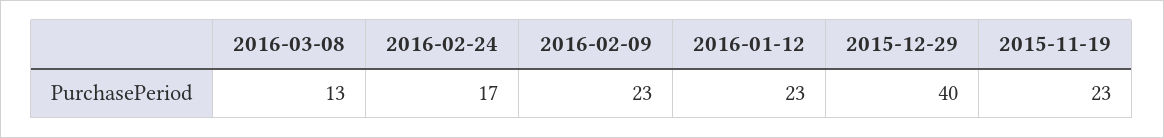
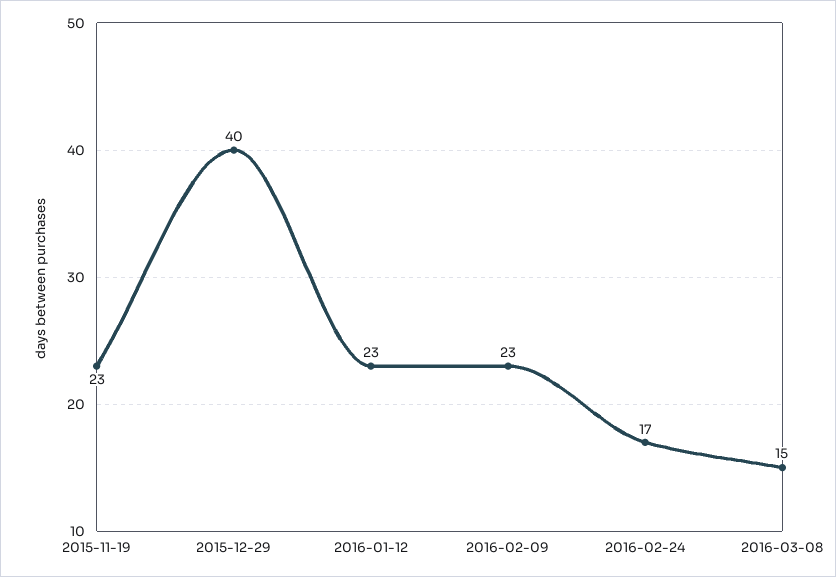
2016-03-08: 13 -> 15

